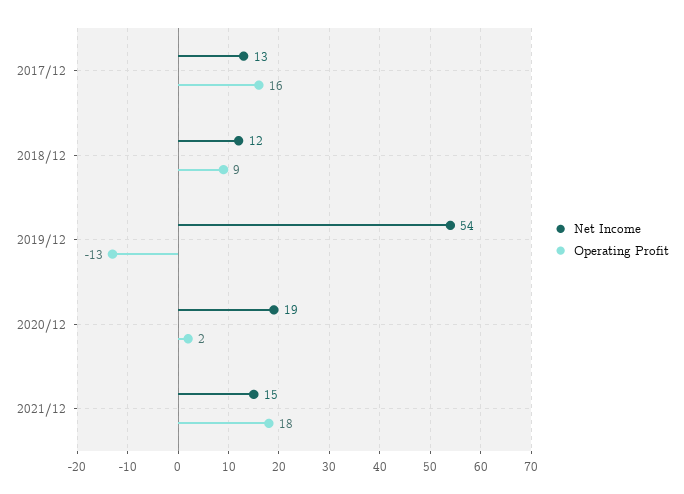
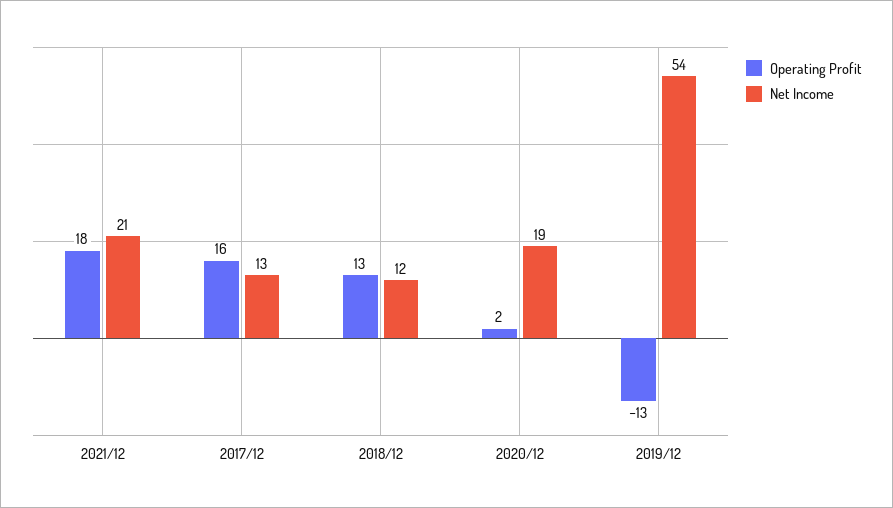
Operating Profit, 2018/12: 9 -> 13
Net Income, 2021/12: 15 -> 21

